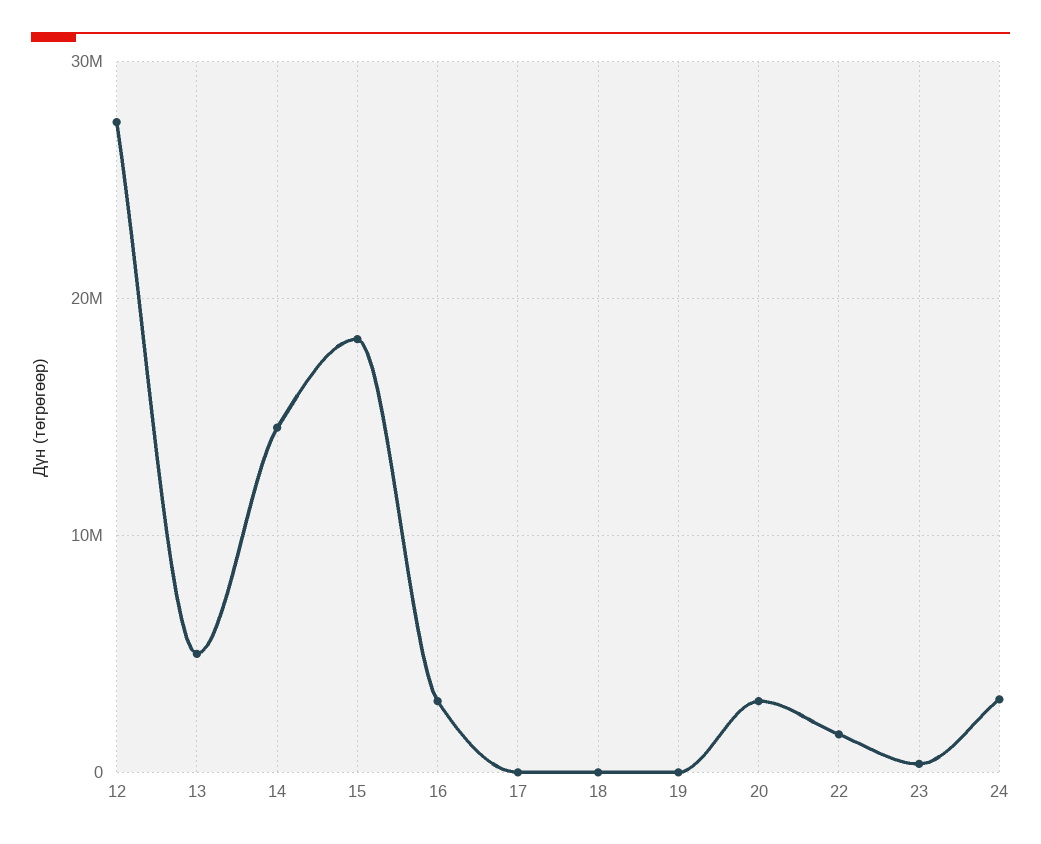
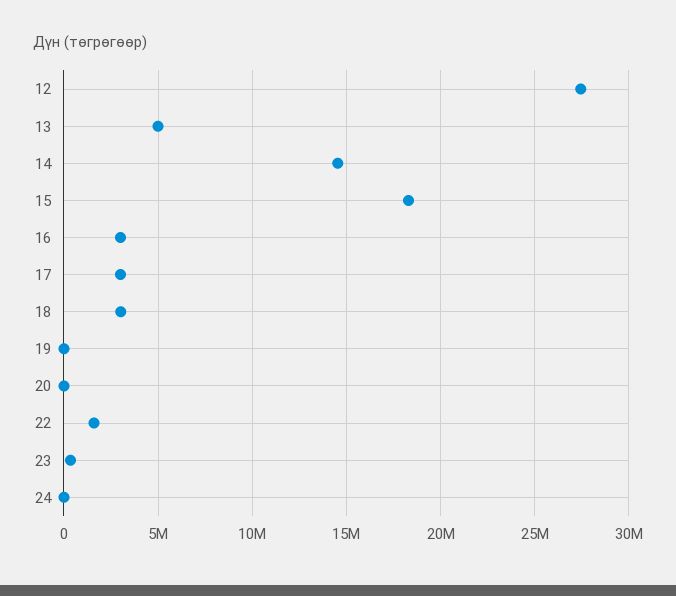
17: 0 -> 3000000
18: 0 -> 3000000
20: 3000000 -> 0
24: 3000000 -> 0

